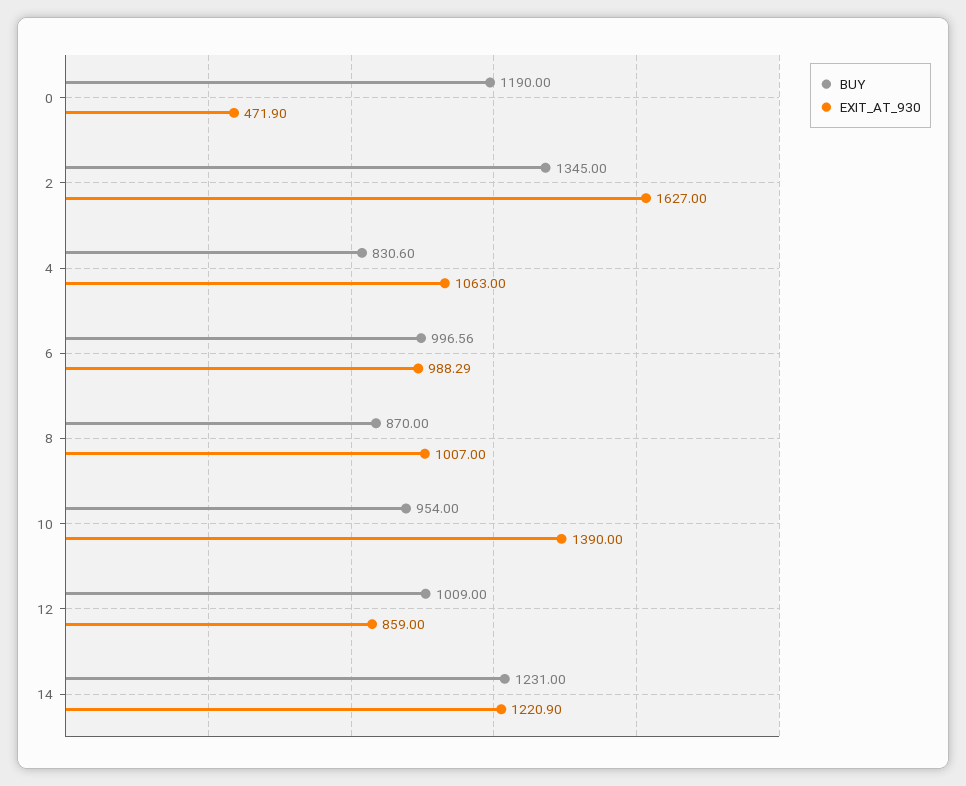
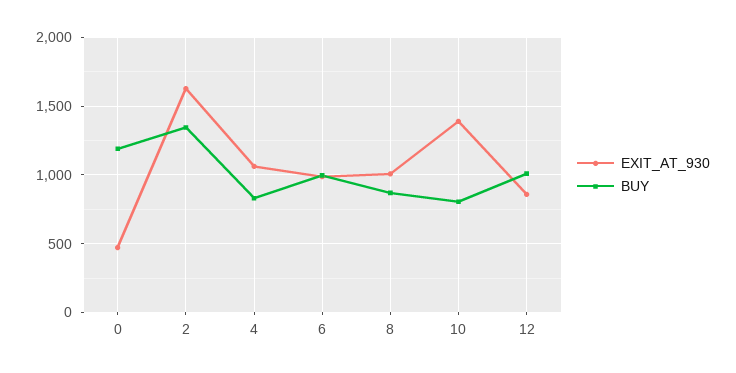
BUY, 10: 954 -> 800
BUY, 14: 1231 -> none
EXIT_AT_930, 14: 1220.9 -> none

